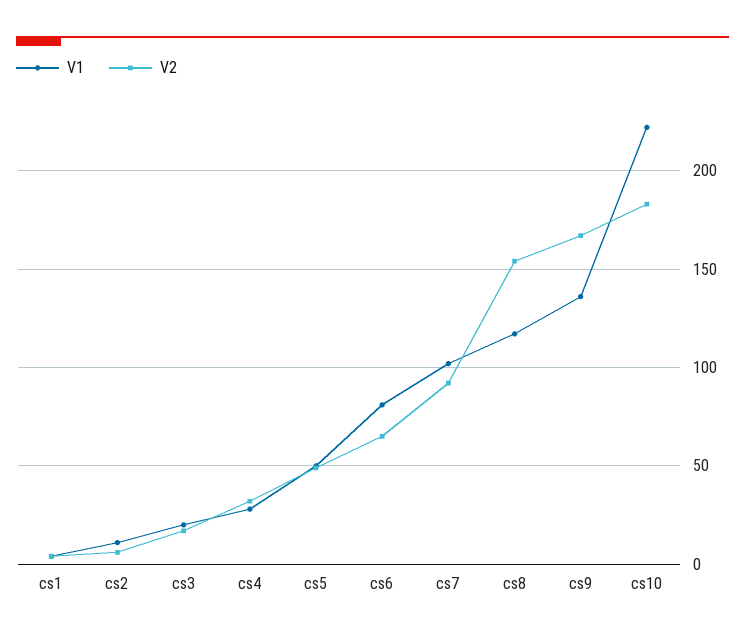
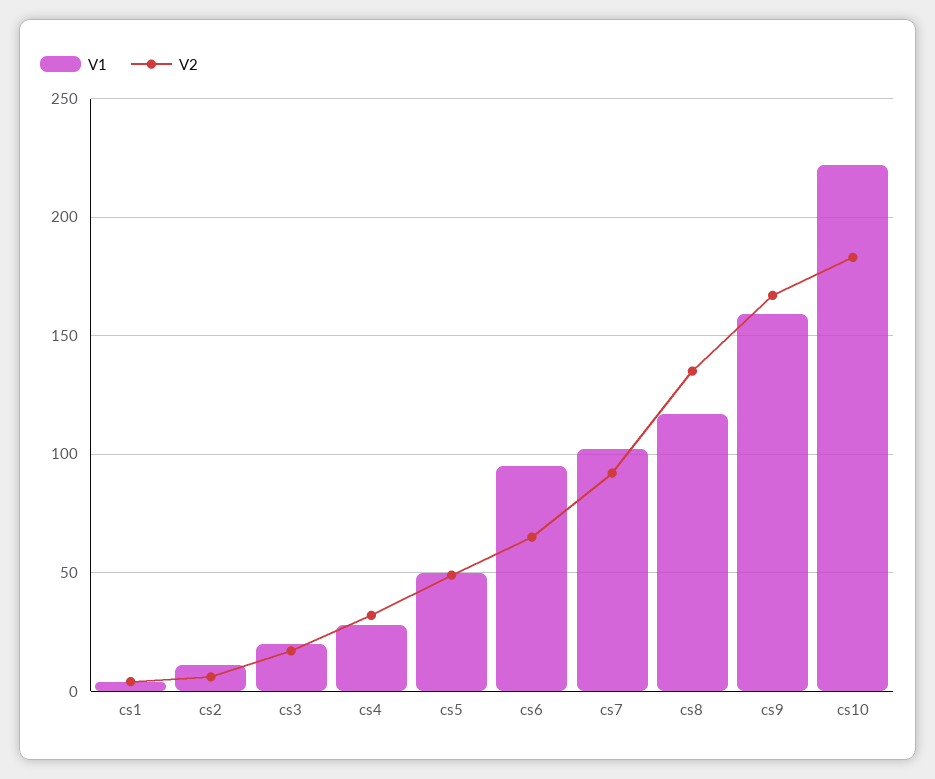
V1, cs6: 80 -> 95
V2, cs8: 155 -> 135
V1, cs9: 135 -> 160

